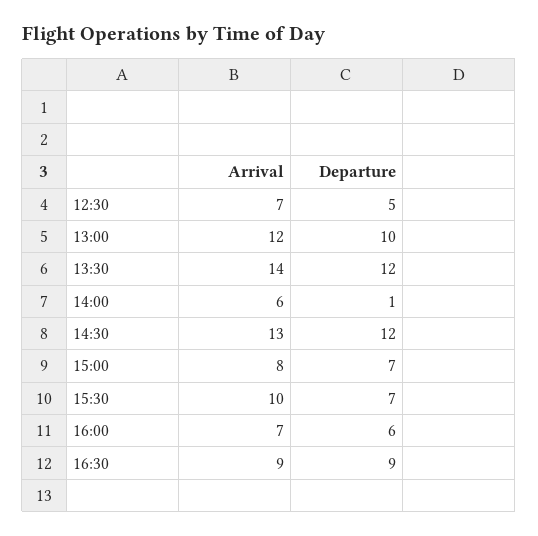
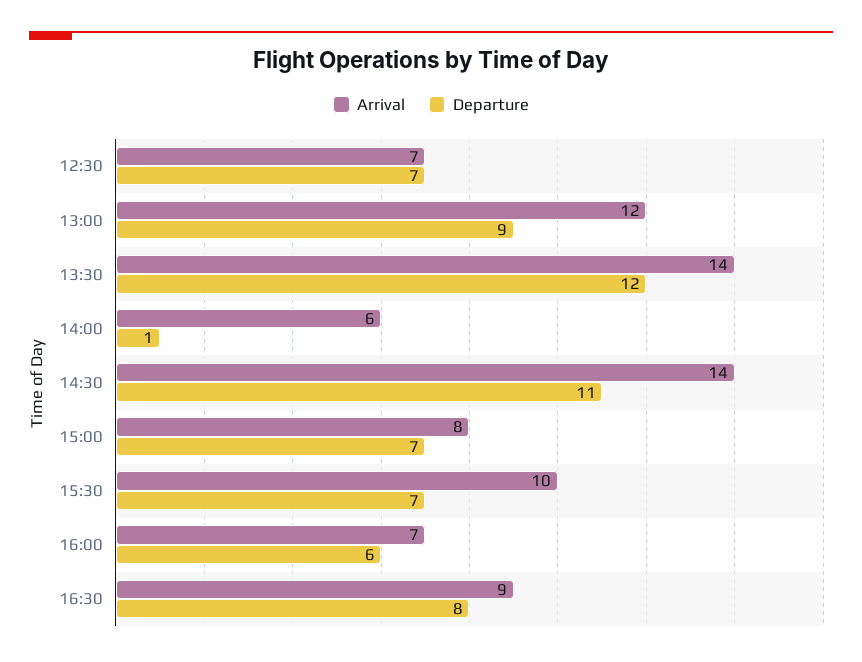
Departure, 12:30: 5 -> 7
Departure, 13:00: 10 -> 9
Arrival, 14:30: 13 -> 14
Departure, 14:30: 12 -> 11
Departure, 16:30: 9 -> 8

